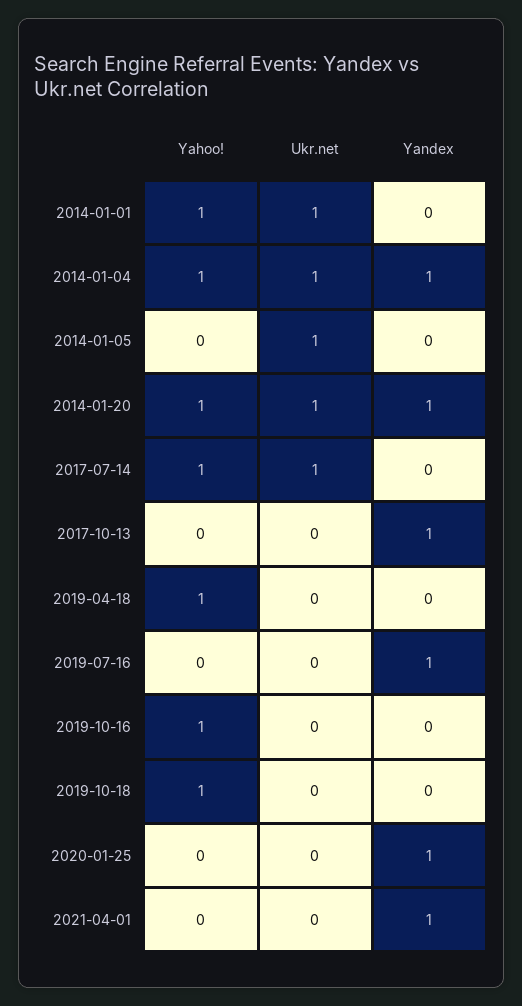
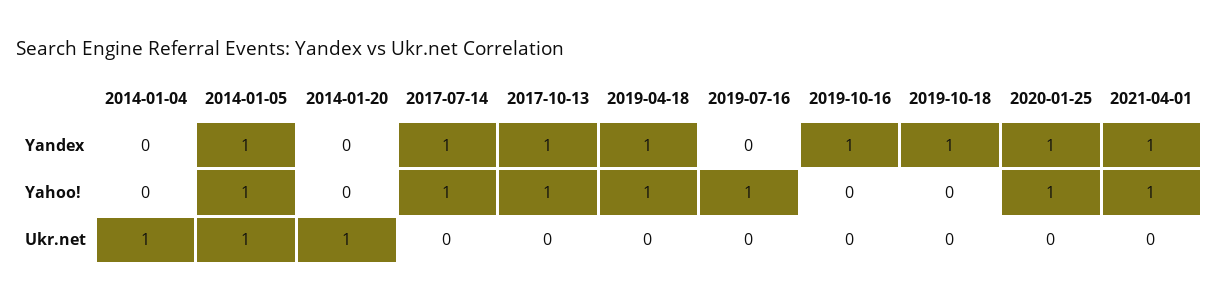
Yahoo!, 2014-01-01: 1 -> none
Ukr.net, 2014-01-01: 1 -> none
Yandex, 2014-01-01: 0 -> none
Yahoo!, 2014-01-04: 1 -> 0
Yandex, 2014-01-04: 1 -> 0
Yahoo!, 2014-01-05: 0 -> 1
Yandex, 2014-01-05: 0 -> 1
Yahoo!, 2014-01-20: 1 -> 0
Yandex, 2014-01-20: 1 -> 0
Ukr.net, 2017-07-14: 1 -> 0
Yandex, 2017-07-14: 0 -> 1
Yahoo!, 2017-10-13: 0 -> 1
Yandex, 2019-04-18: 0 -> 1
Yahoo!, 2019-07-16: 0 -> 1
Yandex, 2019-07-16: 1 -> 0
Yahoo!, 2019-10-16: 1 -> 0
Yandex, 2019-10-16: 0 -> 1
Yahoo!, 2019-10-18: 1 -> 0
Yandex, 2019-10-18: 0 -> 1
Yahoo!, 2020-01-25: 0 -> 1
Yahoo!, 2021-04-01: 0 -> 1

